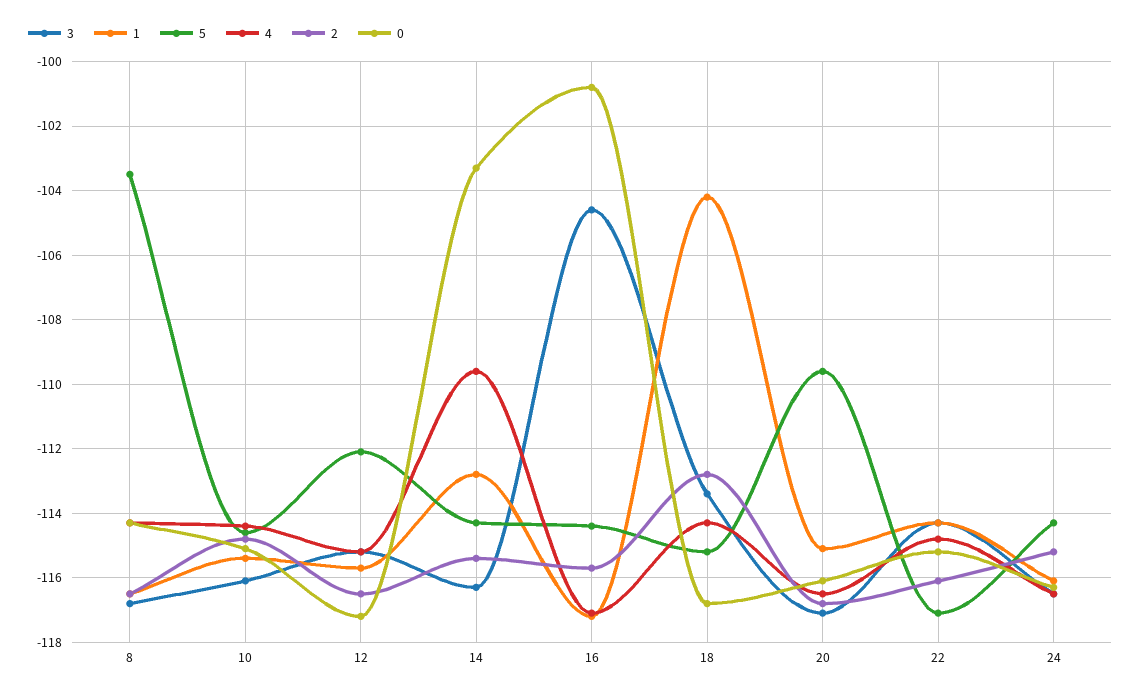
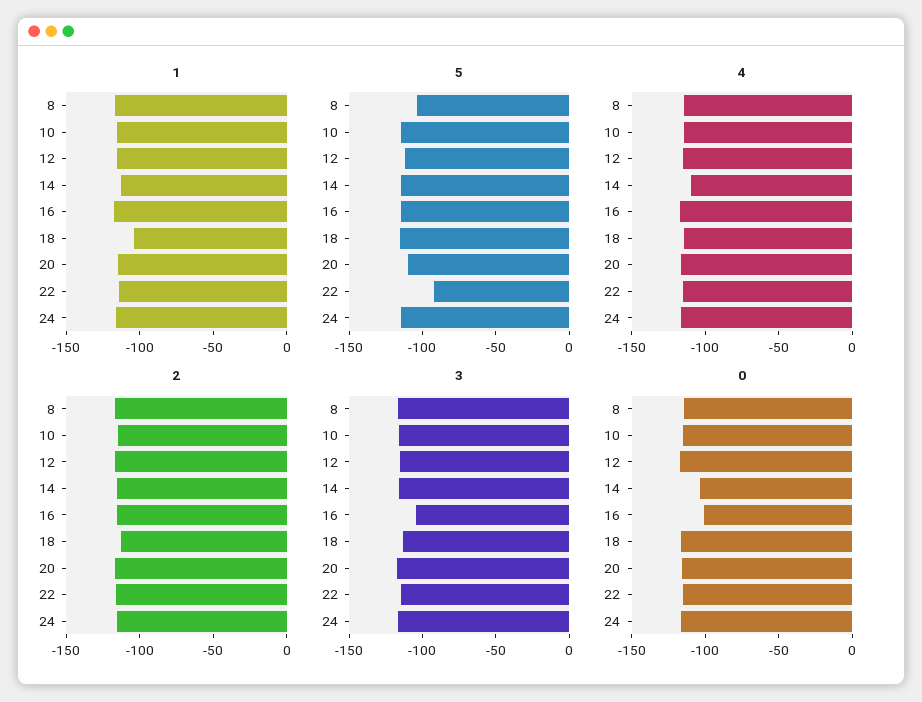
5, 22: -117 -> -90

